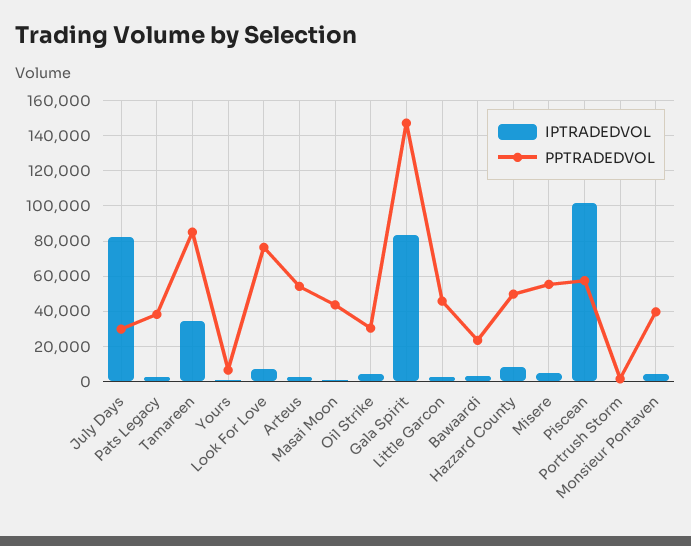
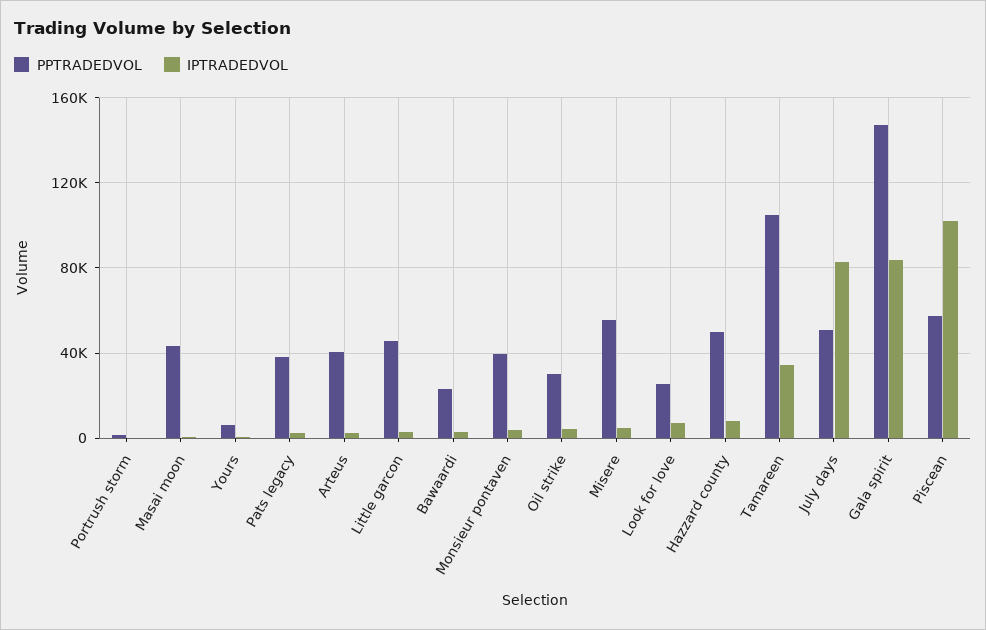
PPTRADEDVOL, July Days: 30000 -> 50000
PPTRADEDVOL, Tamareen: 85000 -> 105000
PPTRADEDVOL, Look For Love: 75000 -> 25000
PPTRADEDVOL, Arteus: 55000 -> 40000

